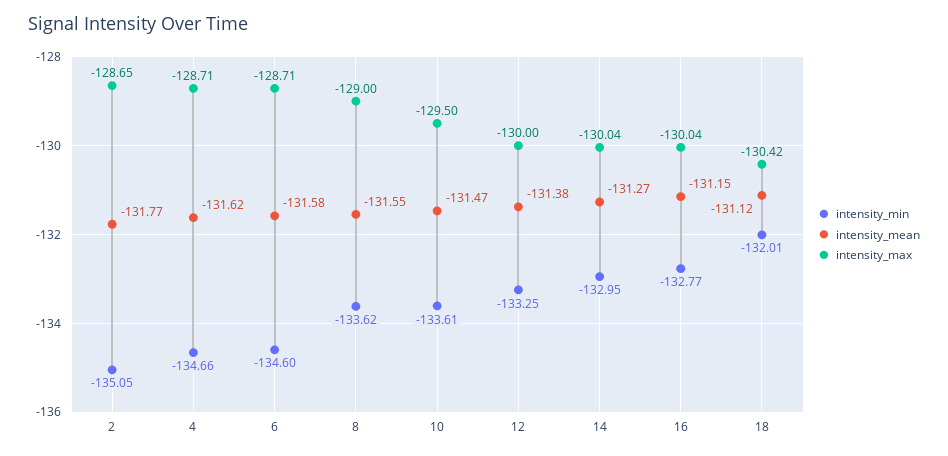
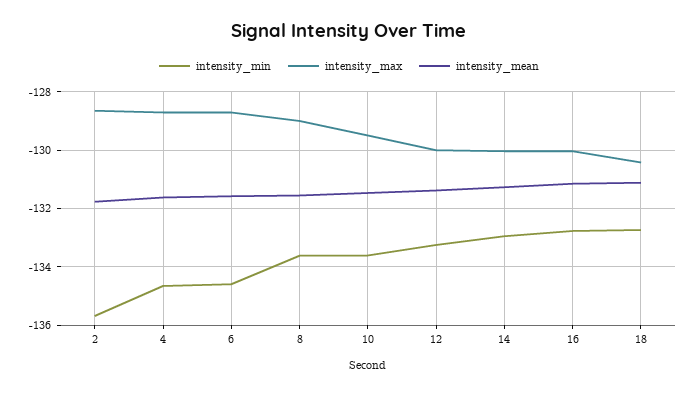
intensity_min, 2: -135.05 -> -135.75
intensity_min, 18: -132.01 -> -132.75

